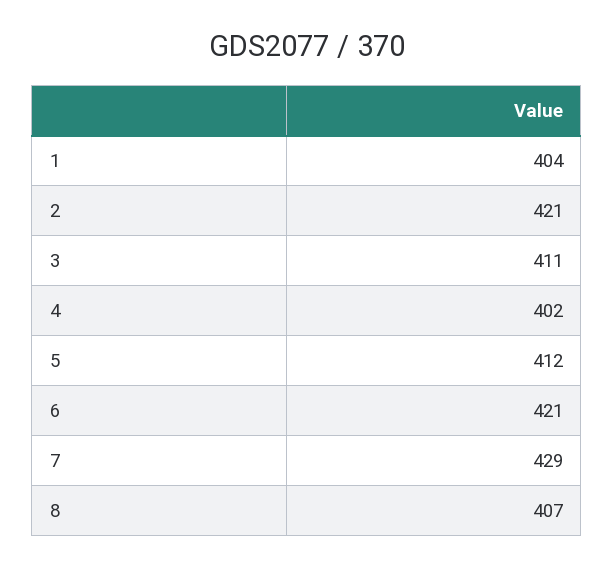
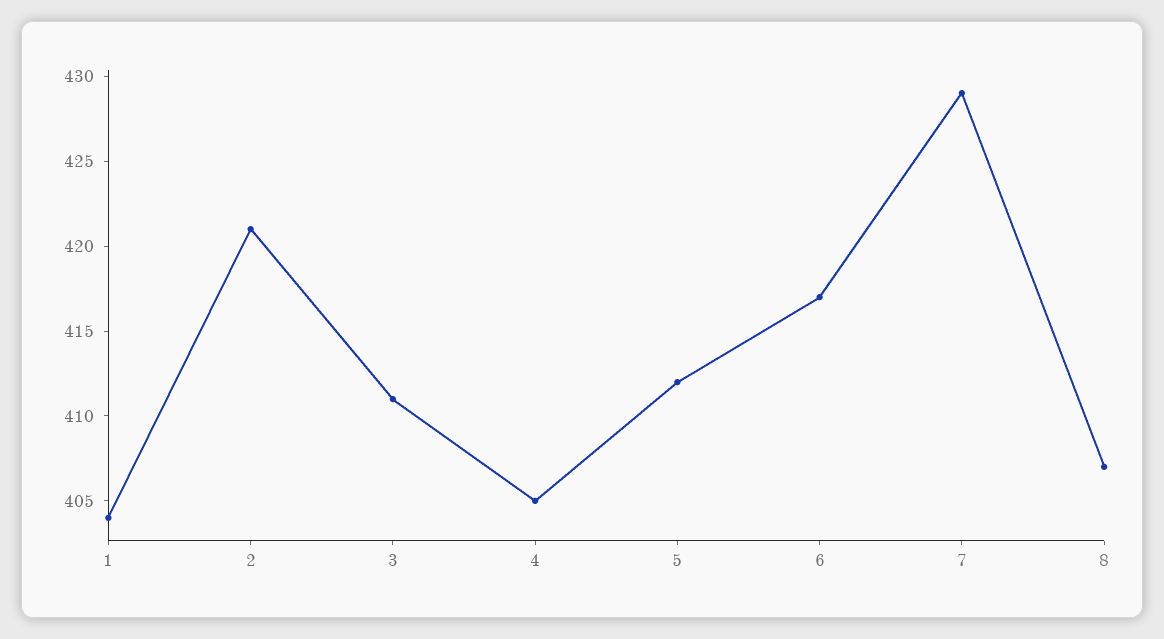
4: 402 -> 405
6: 421 -> 417

